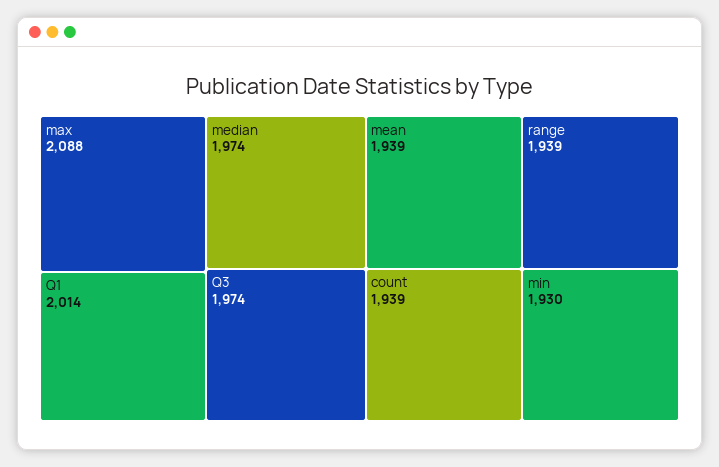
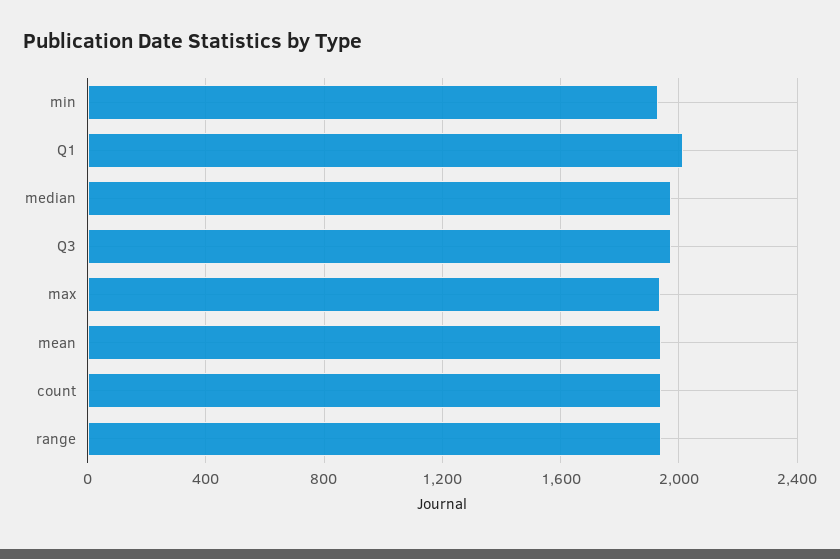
max: 2088 -> 1950

